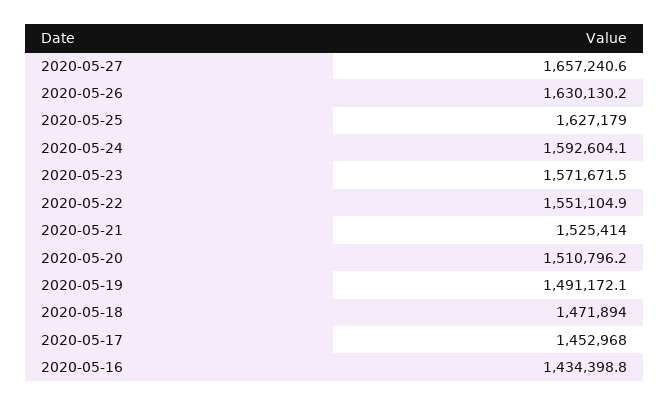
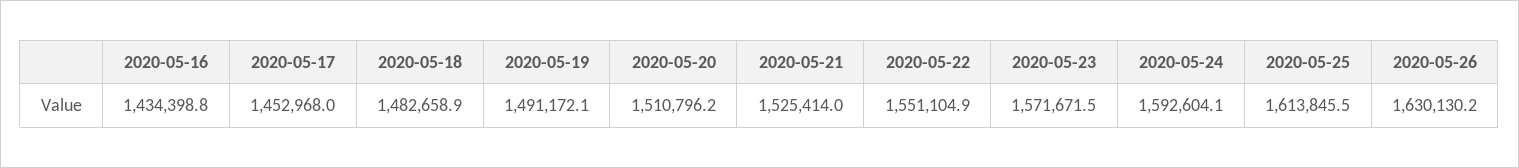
2020-05-27: 1657240.6 -> none
2020-05-25: 1627179 -> 1613845.5
2020-05-18: 1471894 -> 1482658.9

